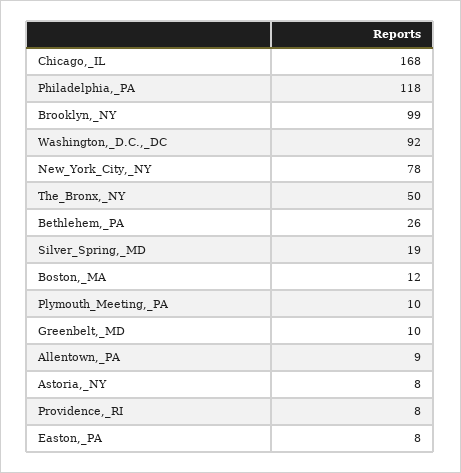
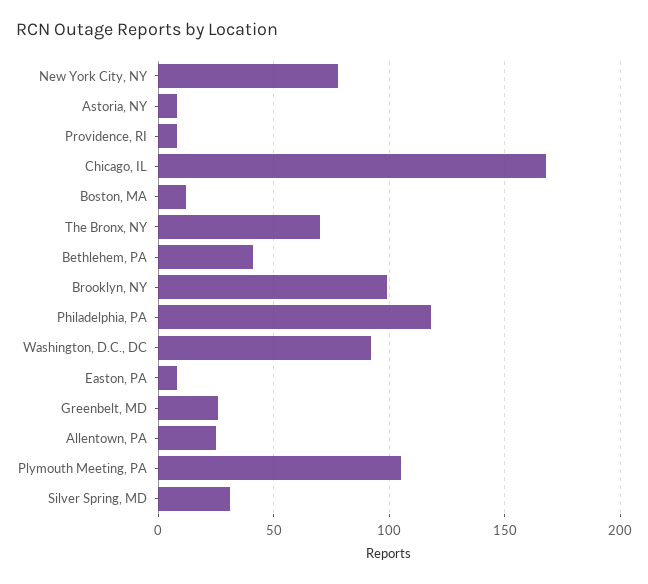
The_Bronx,_NY: 50 -> 70
Bethlehem,_PA: 26 -> 40
Silver_Spring,_MD: 19 -> 30
Plymouth_Meeting,_PA: 10 -> 105
Greenbelt,_MD: 10 -> 25
Allentown,_PA: 9 -> 25

